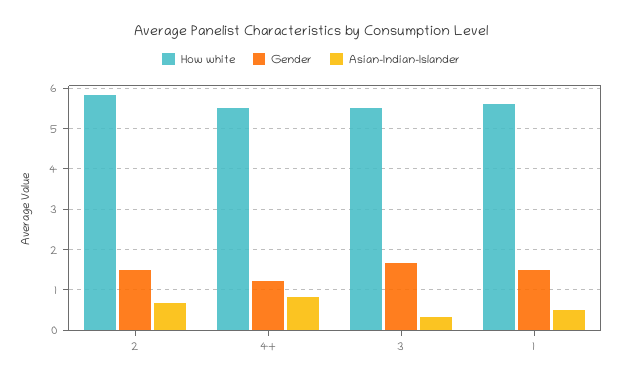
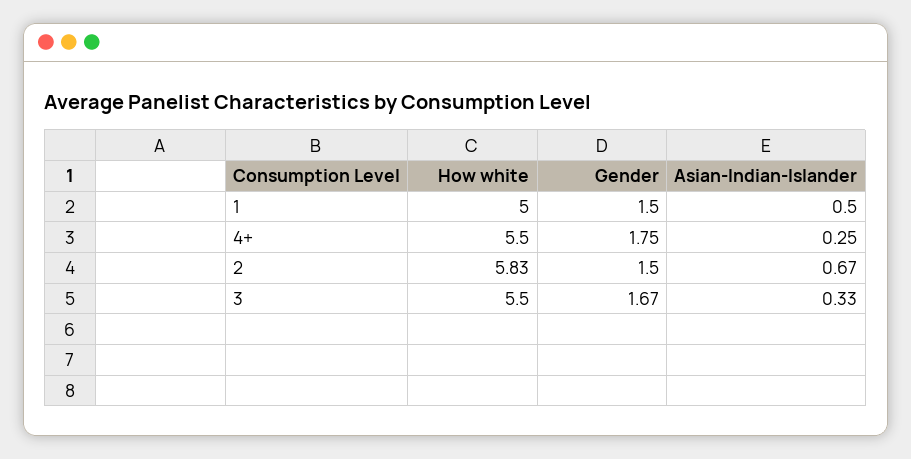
Gender, 4+: 1.2 -> 1.75
Asian-Indian-Islander, 4+: 0.8 -> 0.25
How white, 1: 5.6 -> 5

